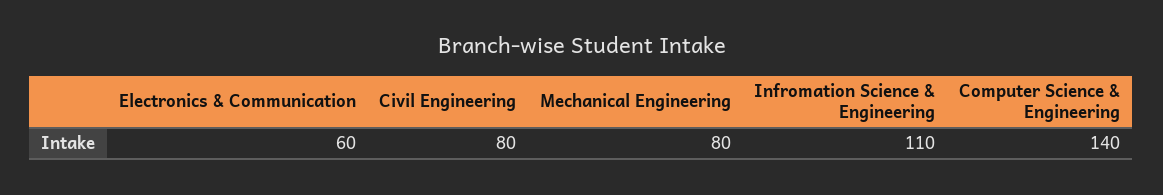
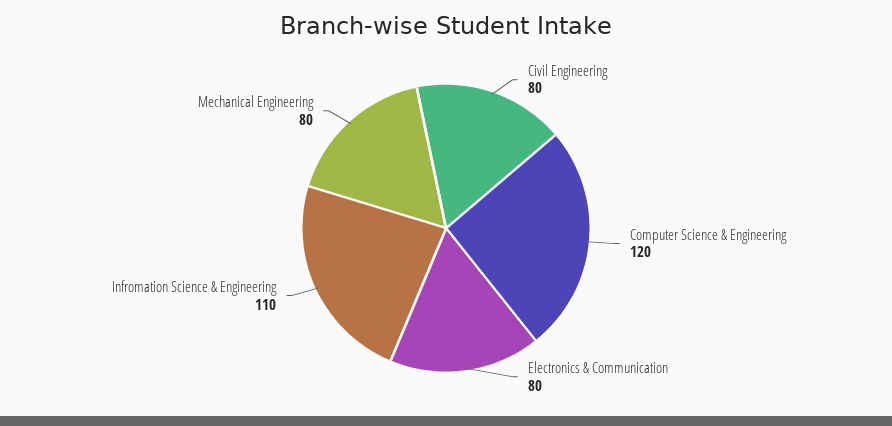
Electronics & Communication: 60 -> 80
Computer Science & Engineering: 140 -> 120

